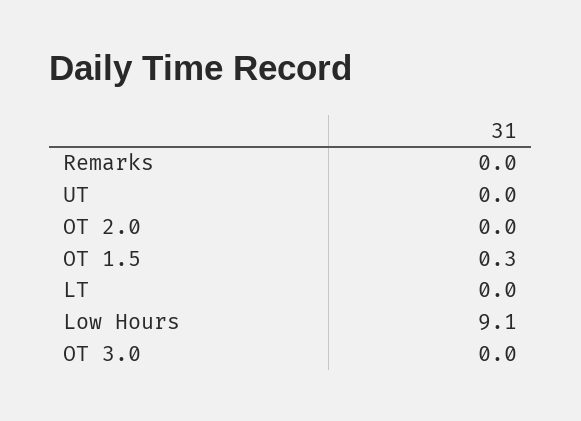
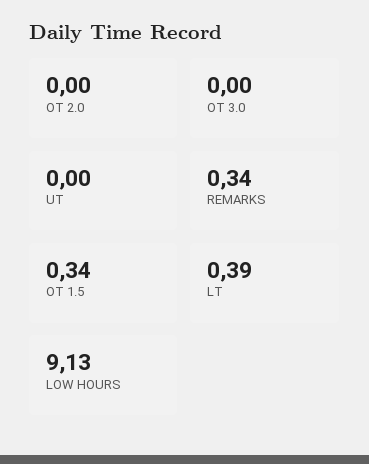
Remarks: 0 -> 0.34
LT: 0 -> 0.39

